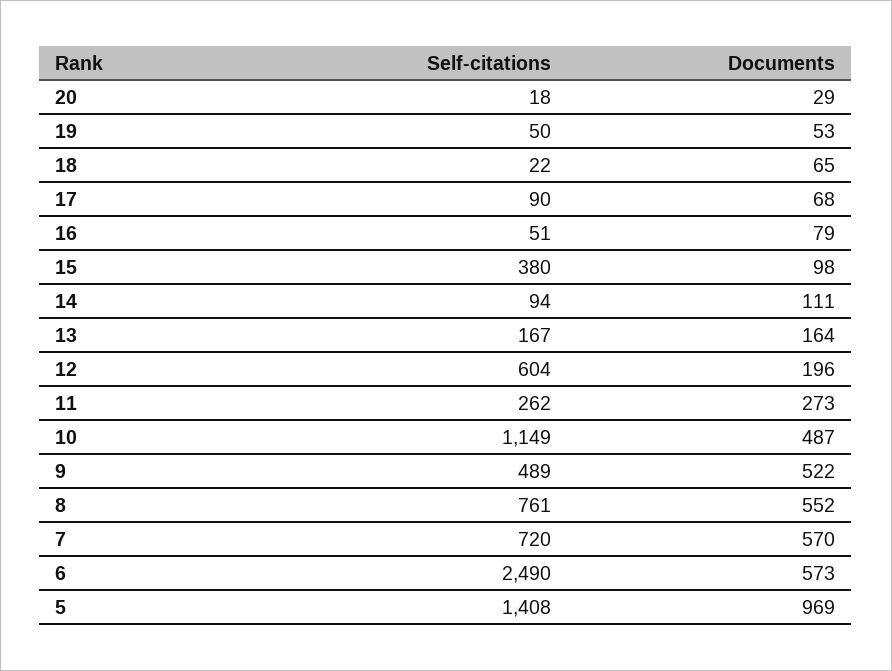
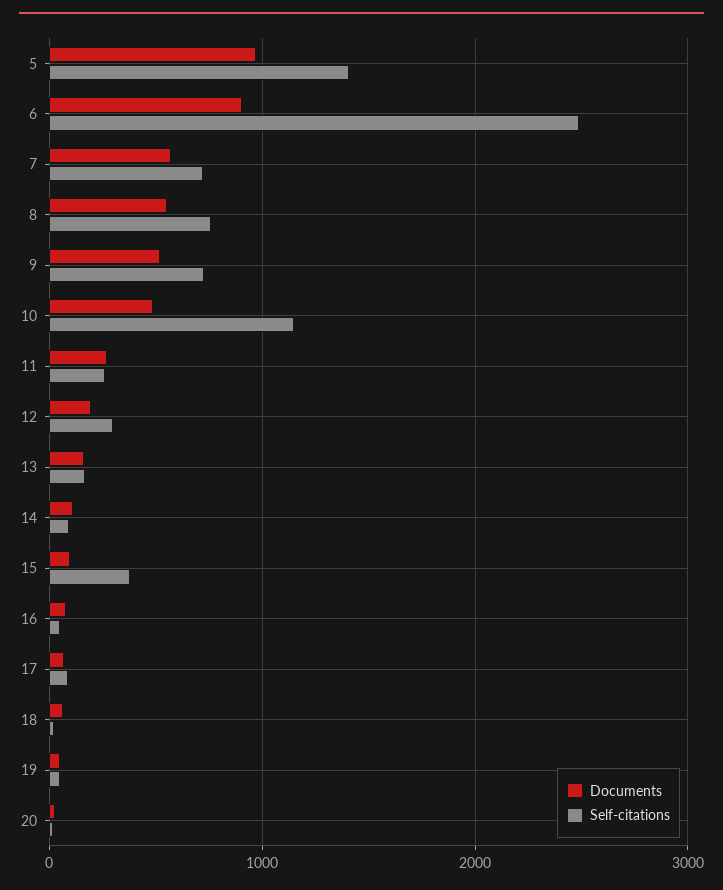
Self-citations, 12: 604 -> 300
Self-citations, 9: 489 -> 700
Documents, 6: 573 -> 900

